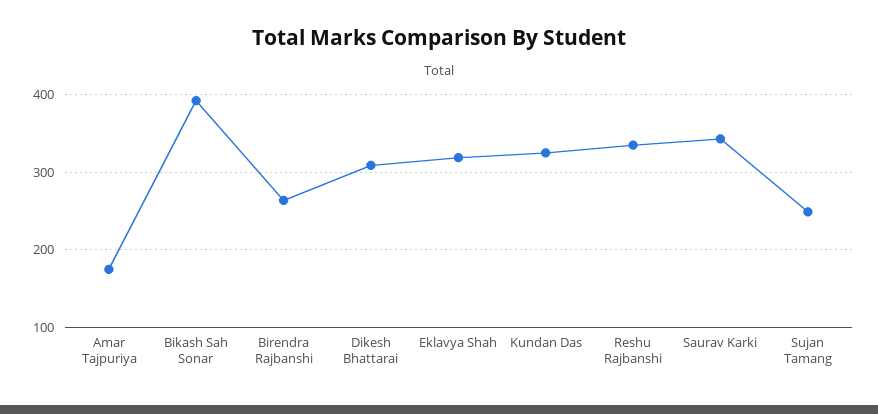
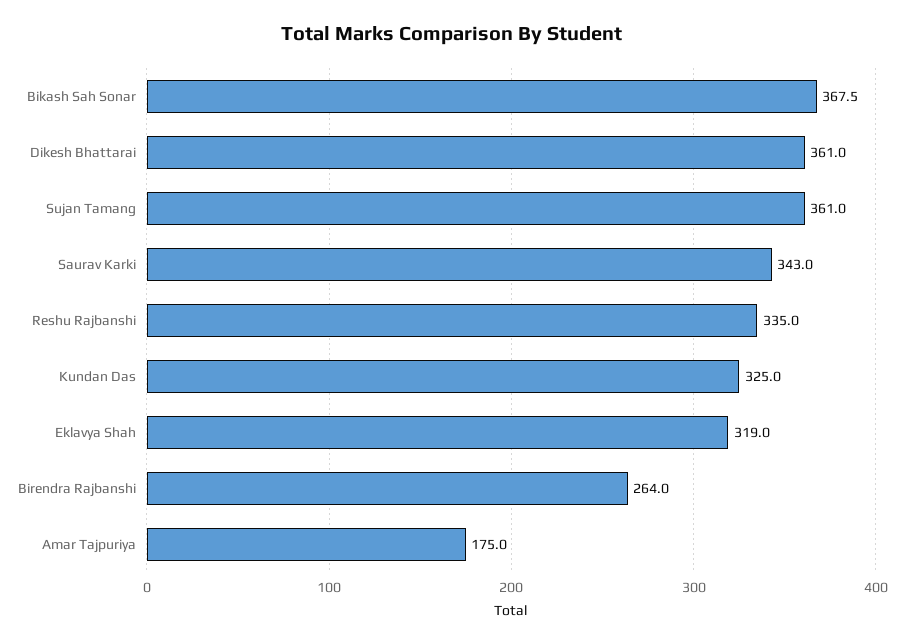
Bikash Sah Sonar: 390 -> 367.5
Dikesh Bhattarai: 310 -> 361
Sujan Tamang: 250 -> 361

